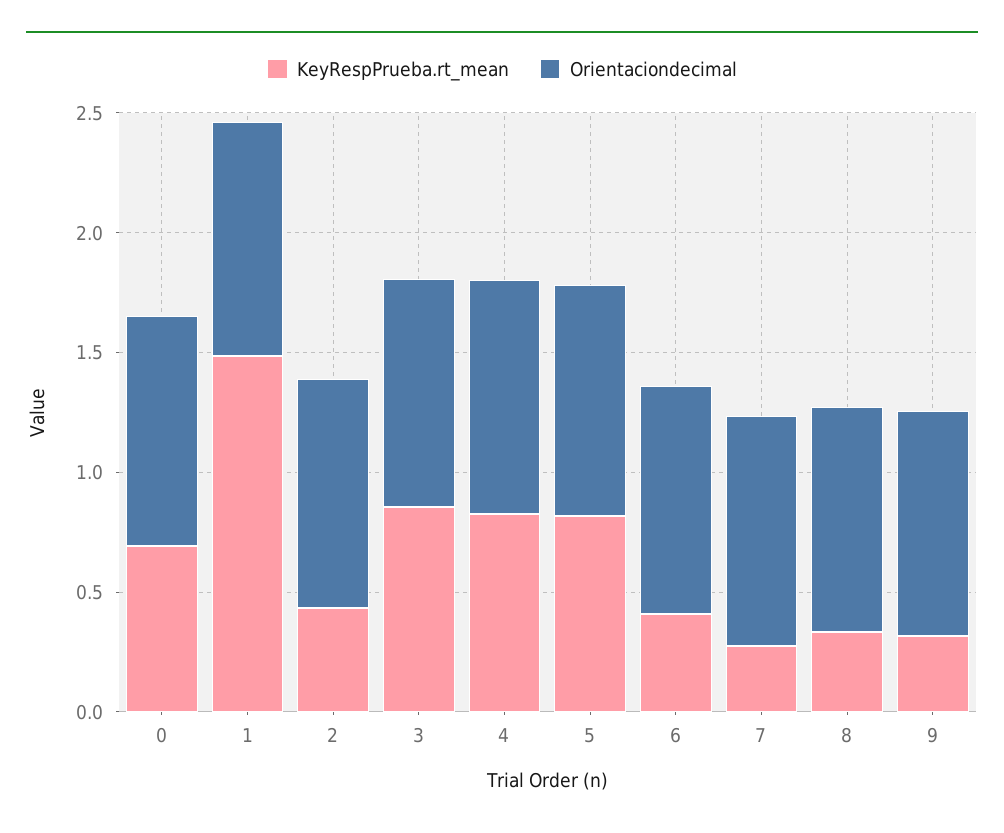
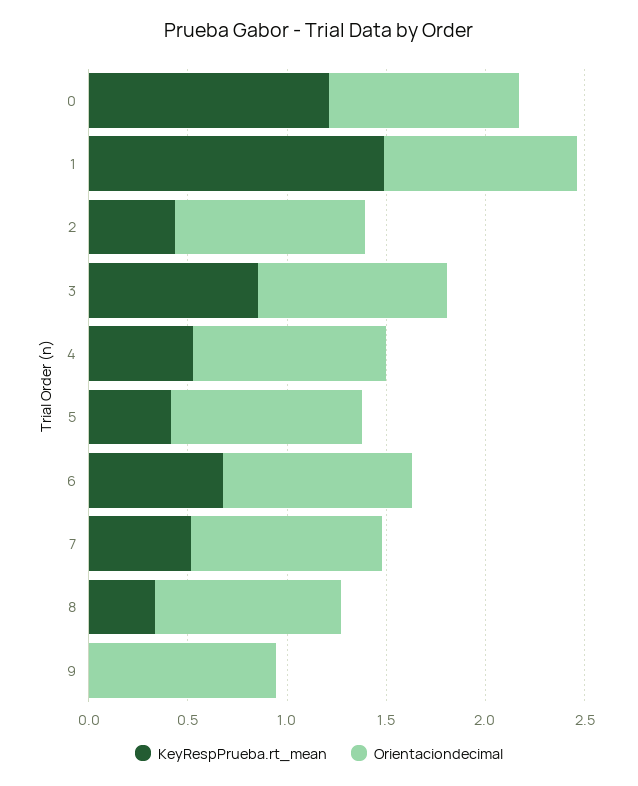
KeyRespPrueba.rt_mean, 0: 0.7 -> 1.2
KeyRespPrueba.rt_mean, 4: 0.8 -> 0.5
KeyRespPrueba.rt_mean, 5: 0.8 -> 0.4
KeyRespPrueba.rt_mean, 6: 0.4 -> 0.7
KeyRespPrueba.rt_mean, 7: 0.3 -> 0.5
KeyRespPrueba.rt_mean, 9: 0.3 -> 0

